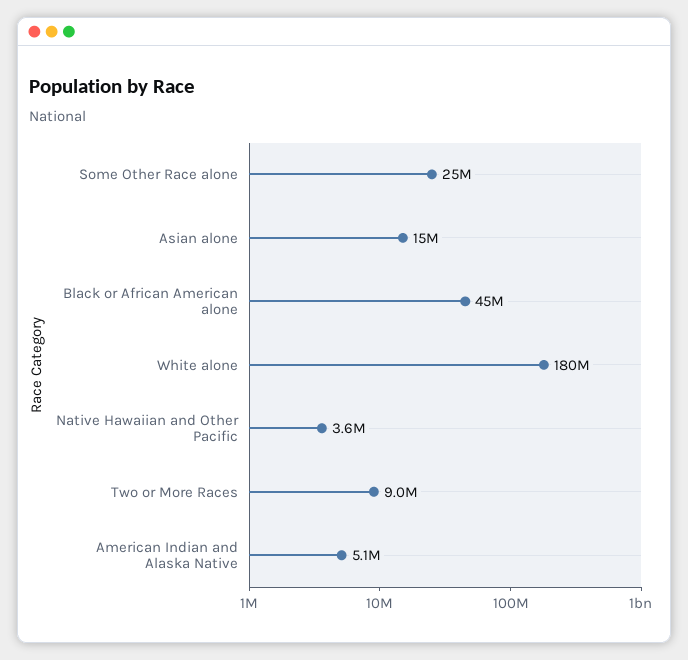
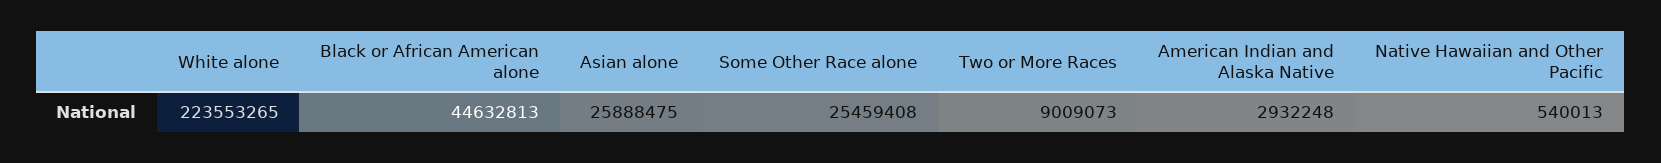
Asian alone: 15000000 -> 25888475
White alone: 180000000 -> 223553265
Native Hawaiian and Other Pacific: 3600000 -> 540013
American Indian and Alaska Native: 5100000 -> 2932248

